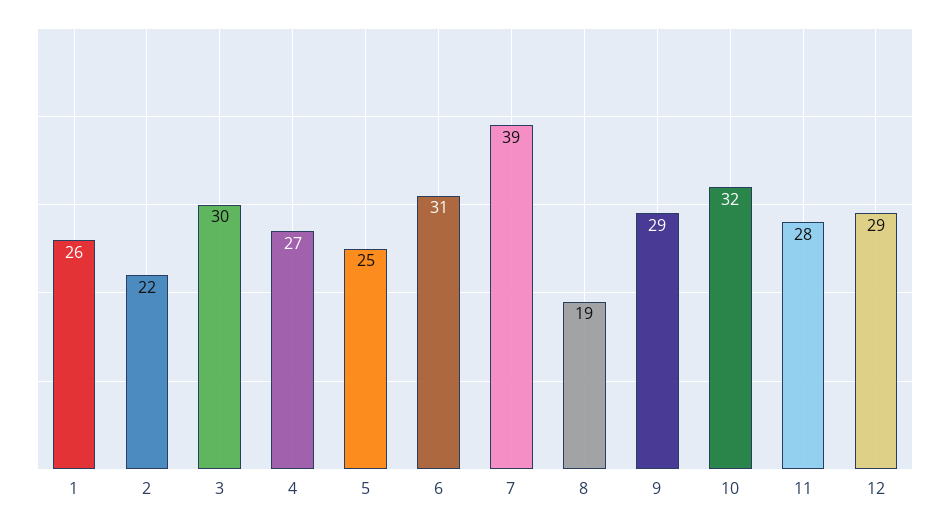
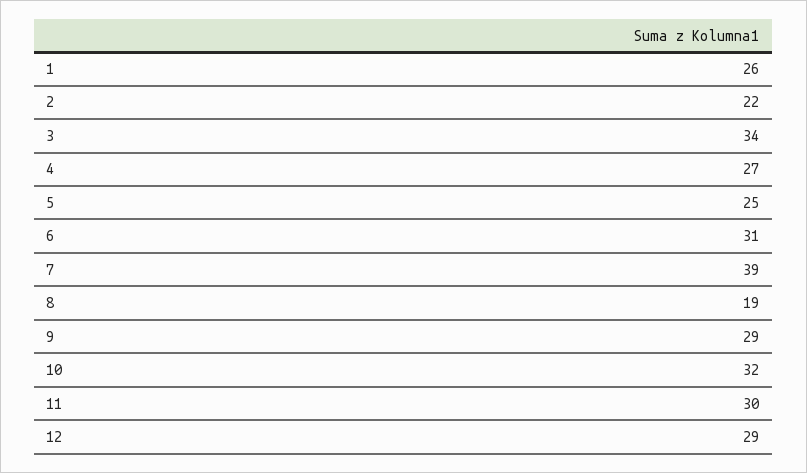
3: 30 -> 34
11: 28 -> 30

